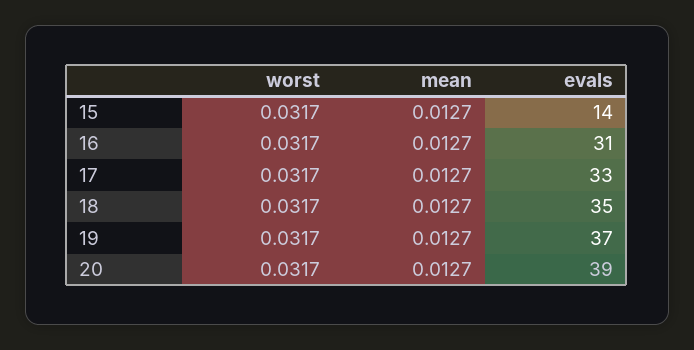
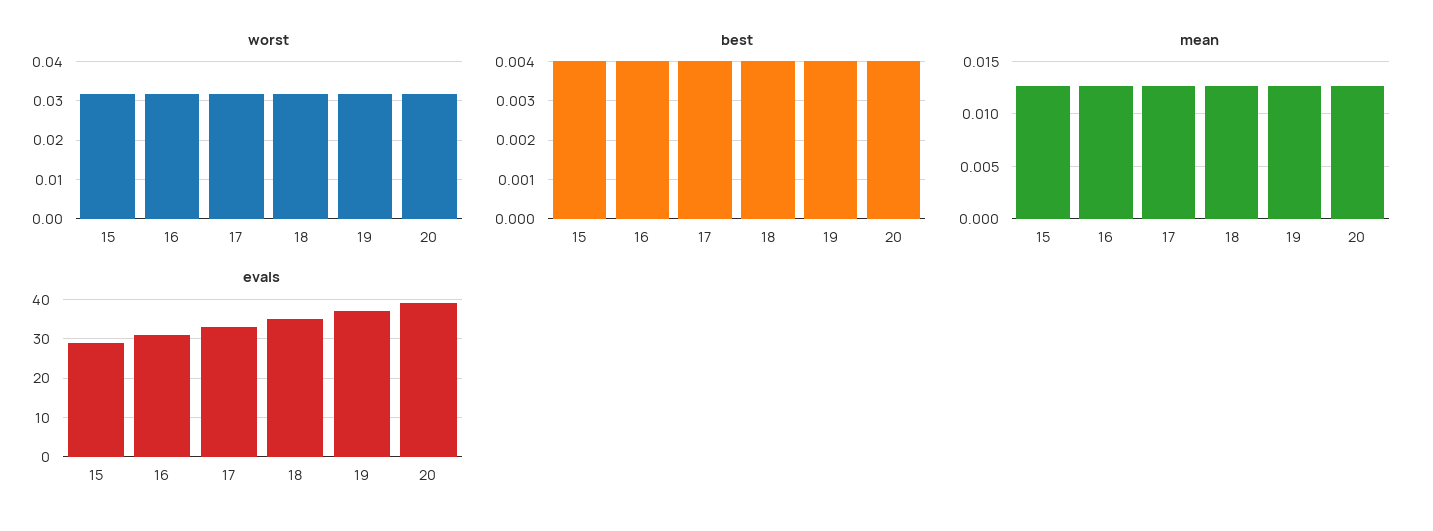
evals, 15: 14 -> 30
best, 15: none -> 0.004
best, 16: none -> 0.004
best, 17: none -> 0.004
best, 18: none -> 0.004
best, 19: none -> 0.004
best, 20: none -> 0.004

